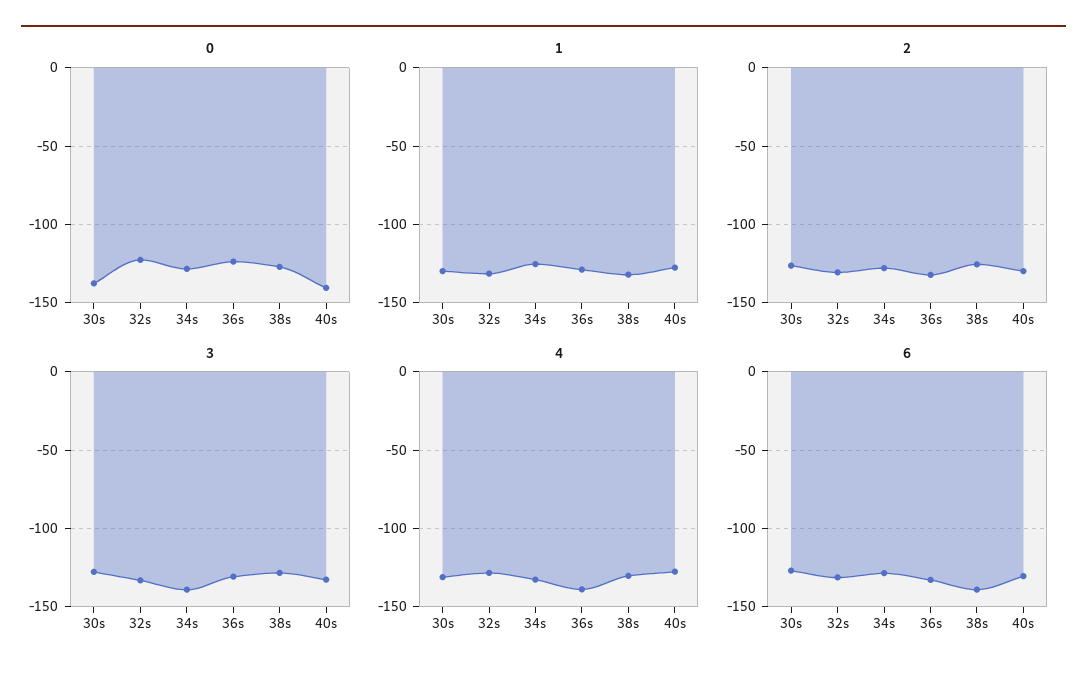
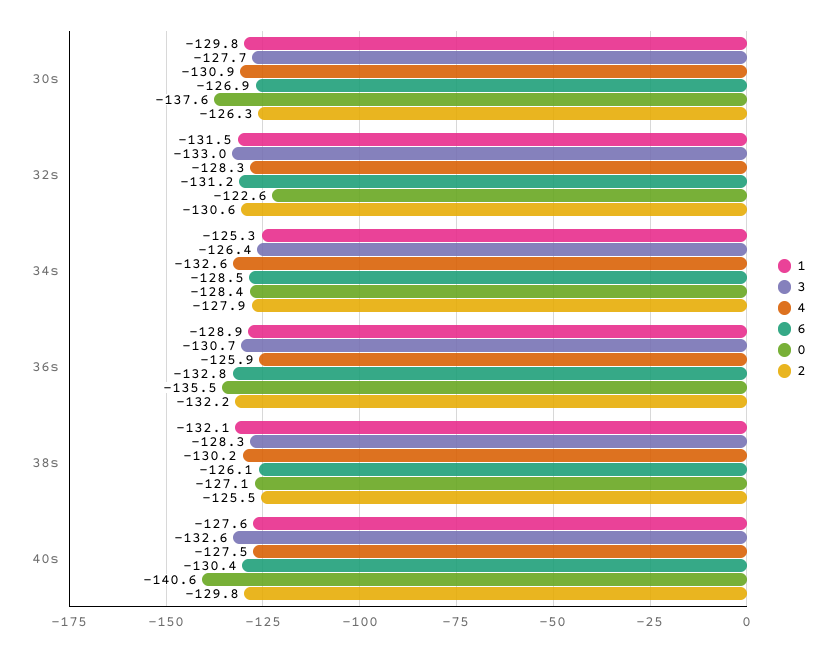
0, 36s: -125 -> -135.5
3, 34s: -140 -> -126.4
4, 36s: -140 -> -125.9
6, 38s: -140 -> -126.1

